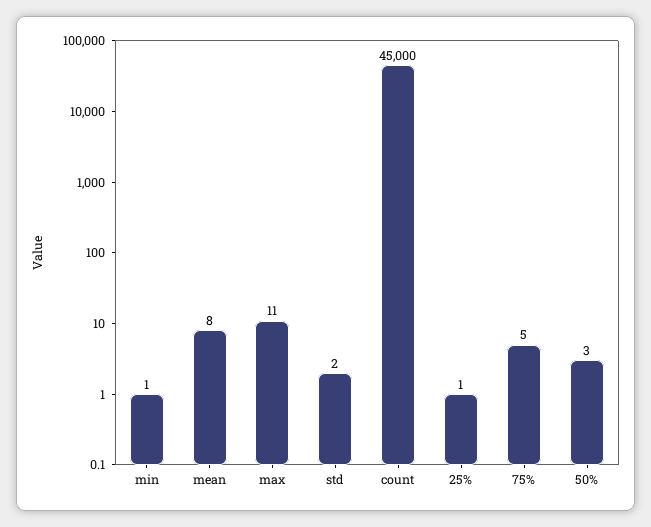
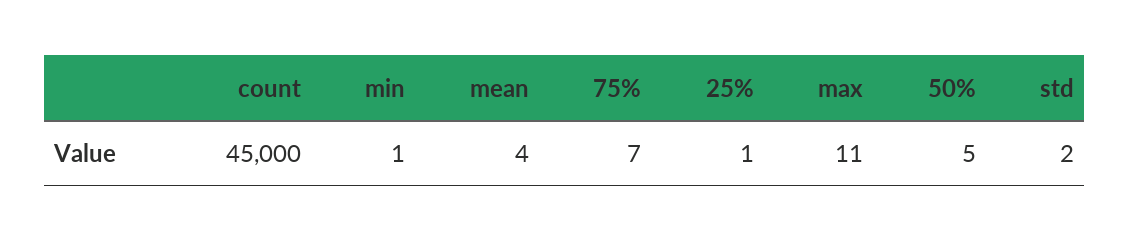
mean: 8 -> 4
75%: 5 -> 7
50%: 3 -> 5

